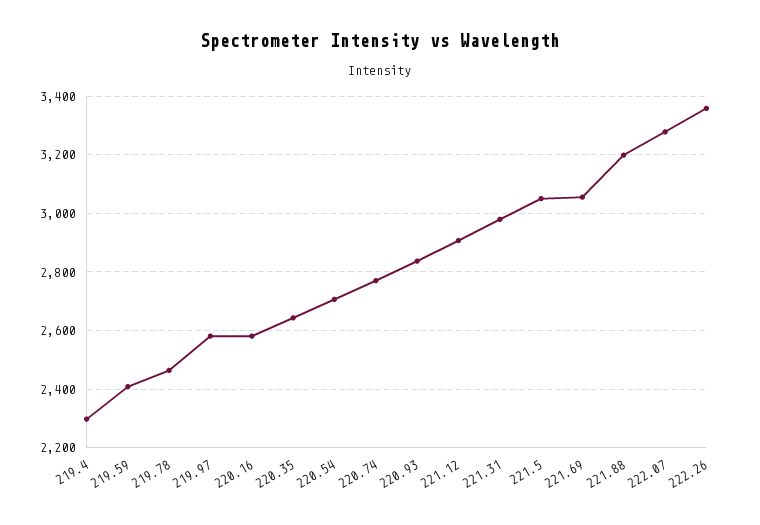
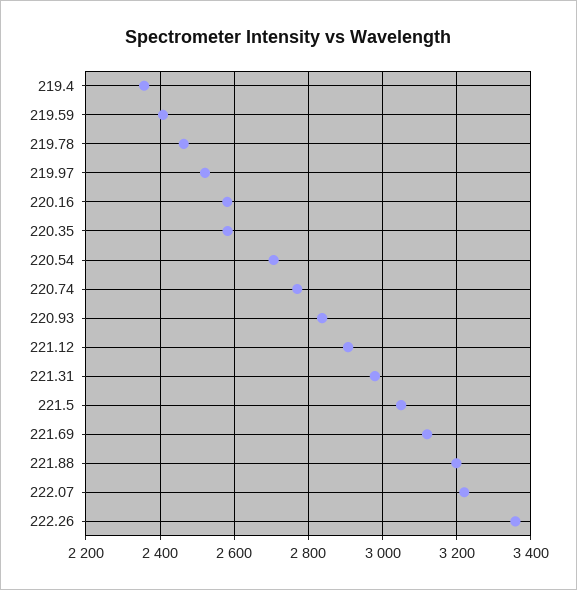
219.4: 2300 -> 2360
219.97: 2575 -> 2520
220.35: 2650 -> 2580
221.69: 3050 -> 3120
222.07: 3275 -> 3220

